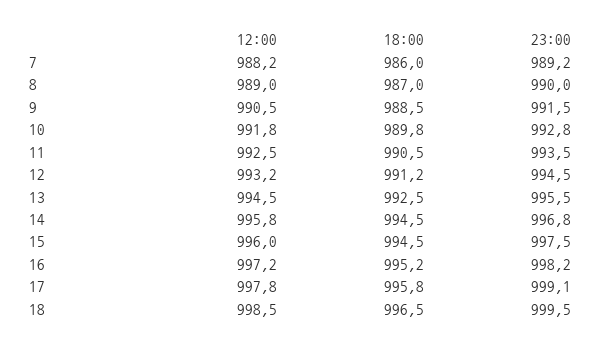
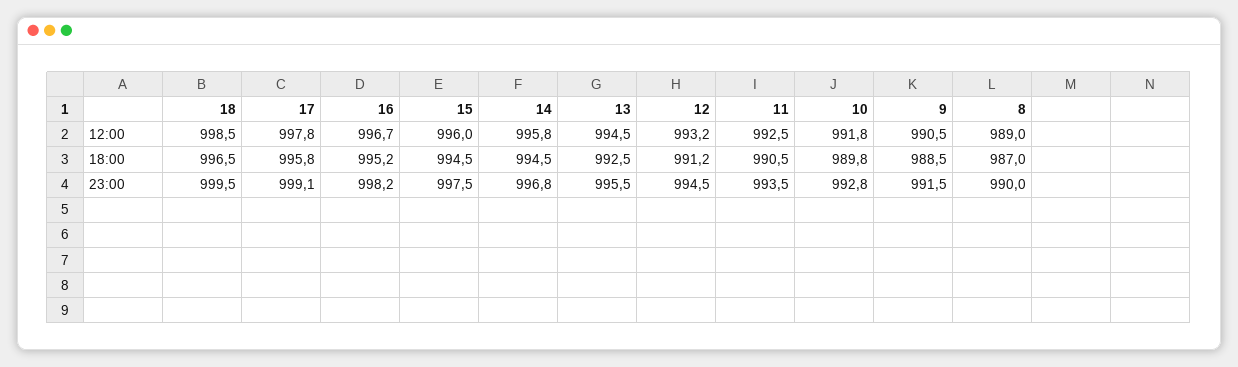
12:00, 7: 988.2 -> none
18:00, 7: 986 -> none
23:00, 7: 989.2 -> none
12:00, 16: 997.2 -> 996.7

